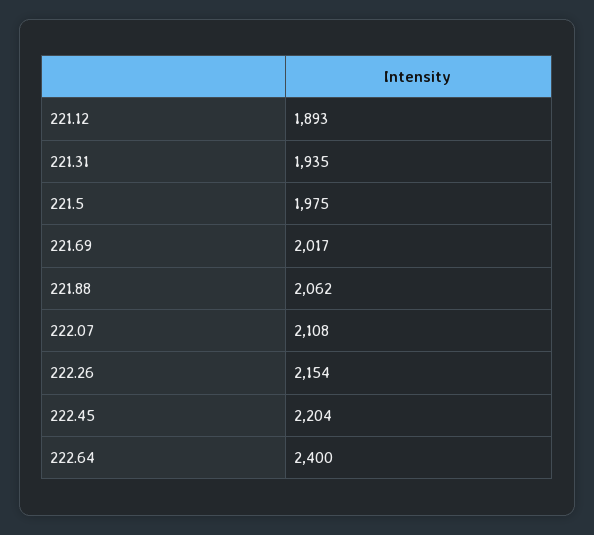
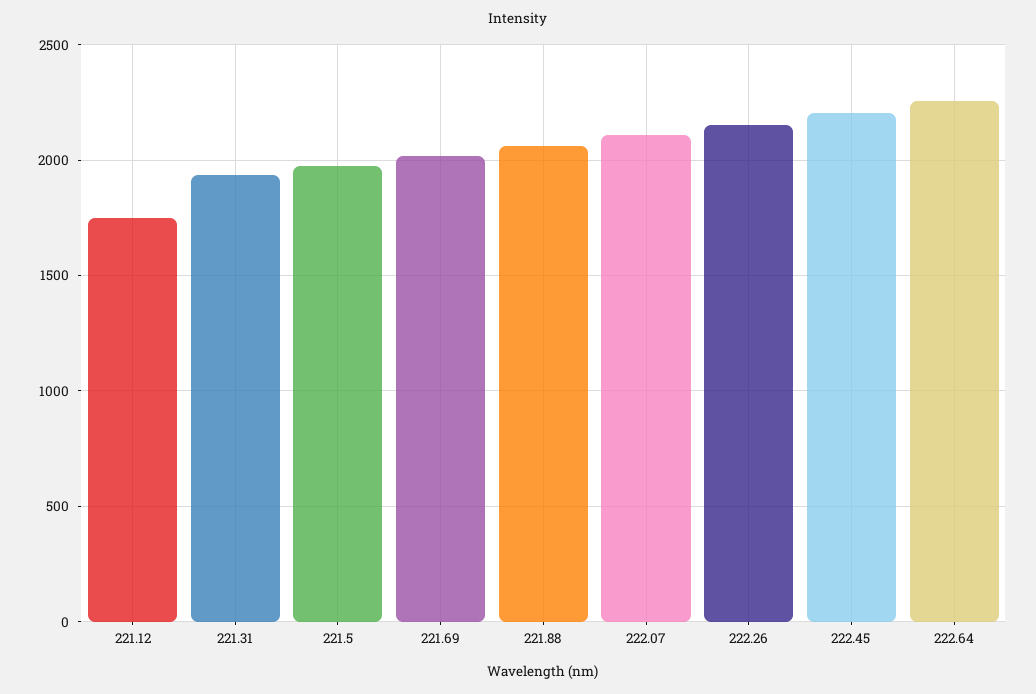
221.12: 1893 -> 1750
222.64: 2400 -> 2250

